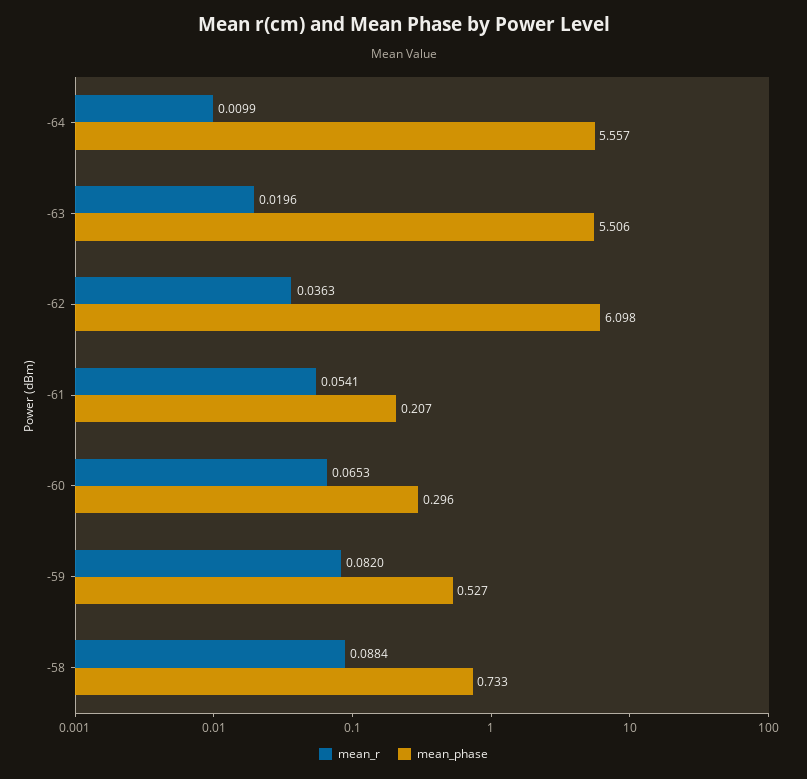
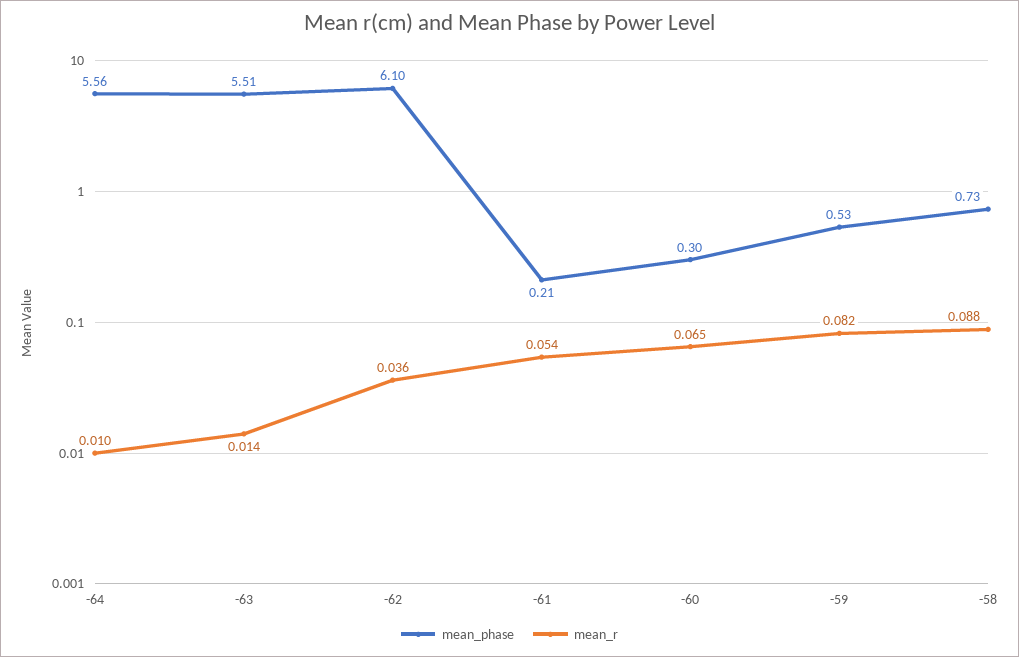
mean_r, -63: 0.0196 -> 0.014

